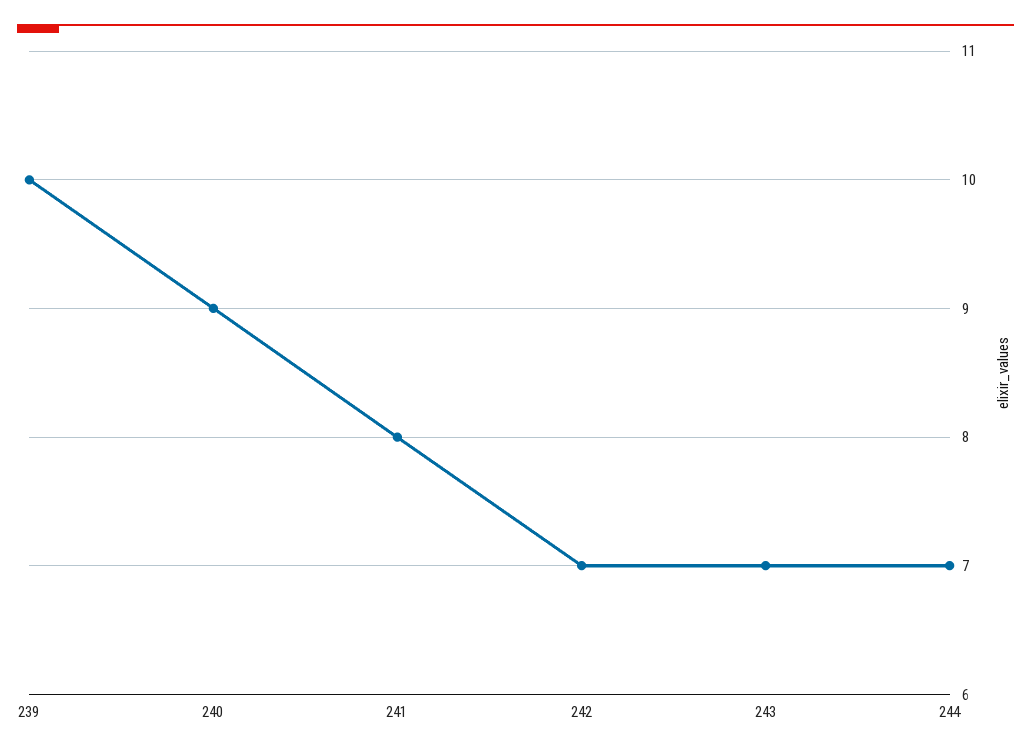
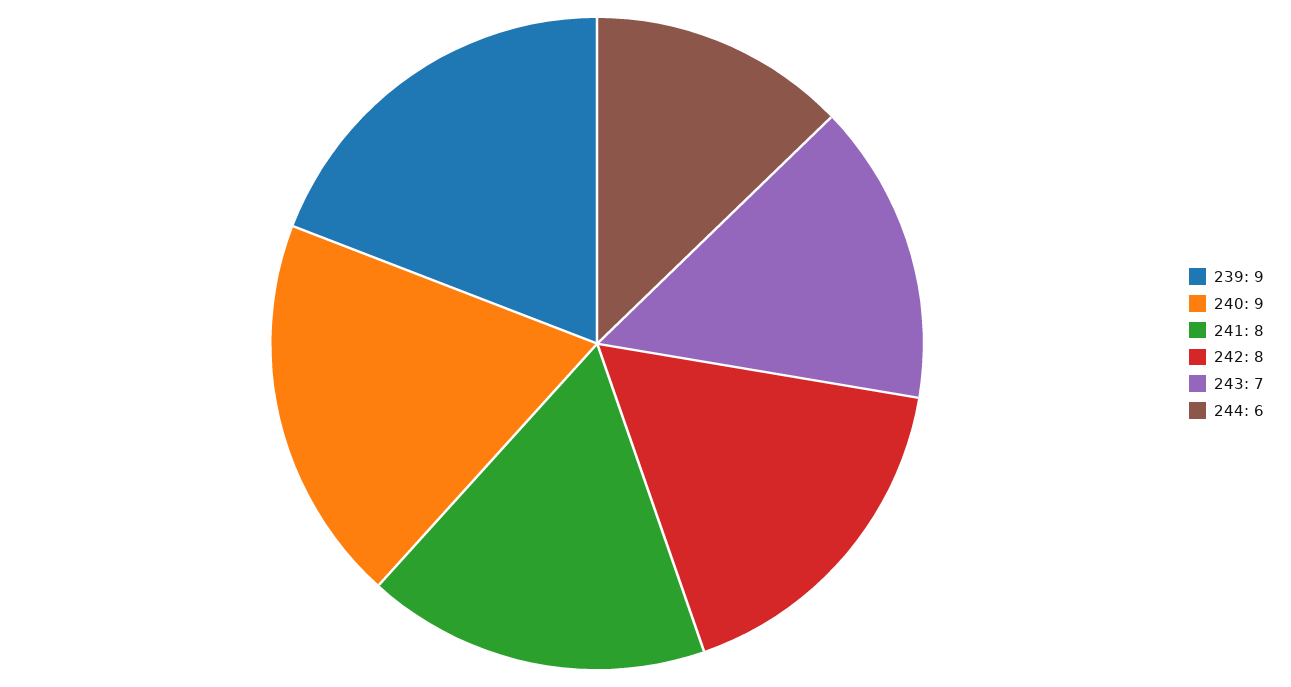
239: 10 -> 9
242: 7 -> 8
244: 7 -> 6

